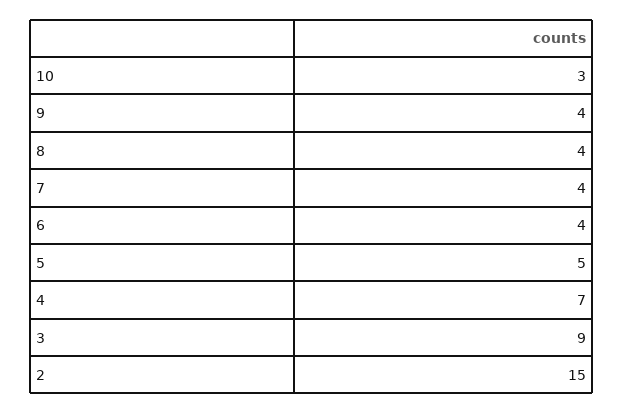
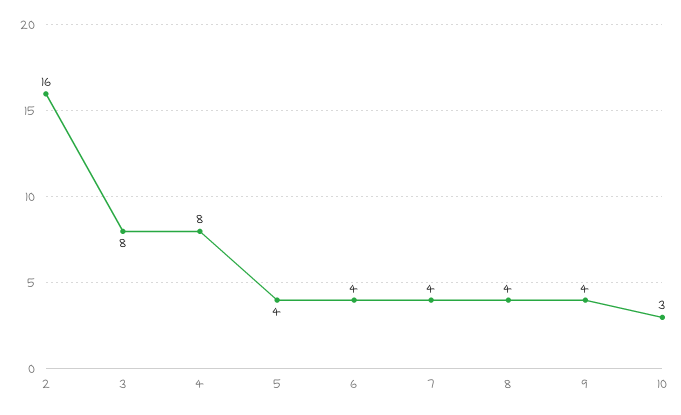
5: 5 -> 4
4: 7 -> 8
3: 9 -> 8
2: 15 -> 16

